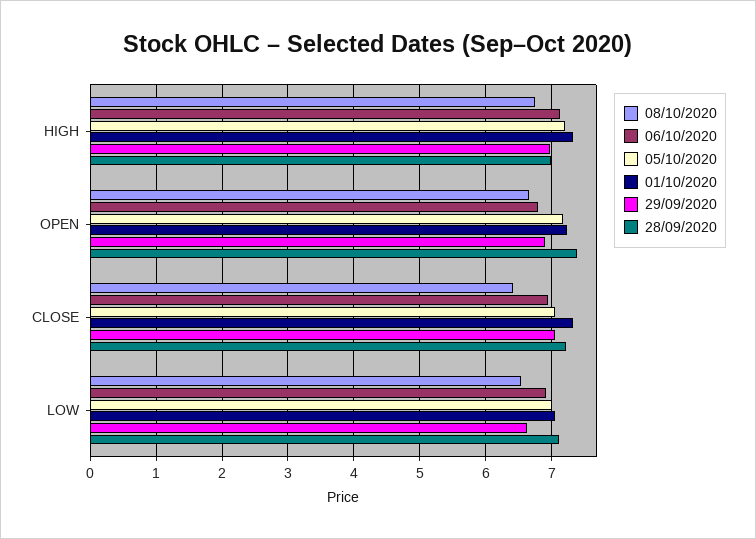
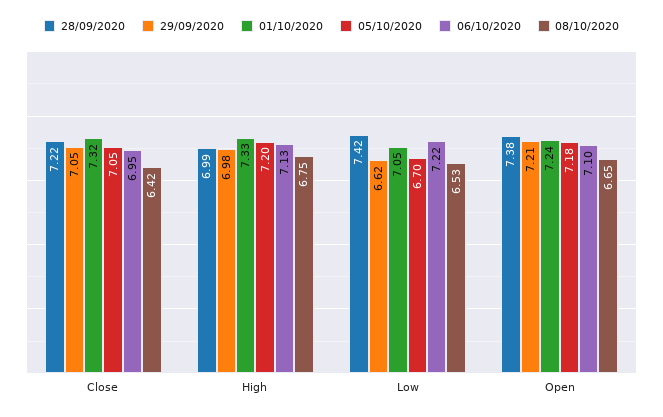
06/10/2020, OPEN: 6.8 -> 7.1
29/09/2020, OPEN: 6.9 -> 7.21
06/10/2020, LOW: 6.9 -> 7.22
05/10/2020, LOW: 7 -> 6.7
28/09/2020, LOW: 7.1 -> 7.42

